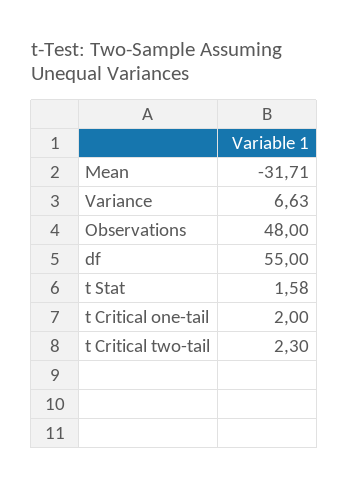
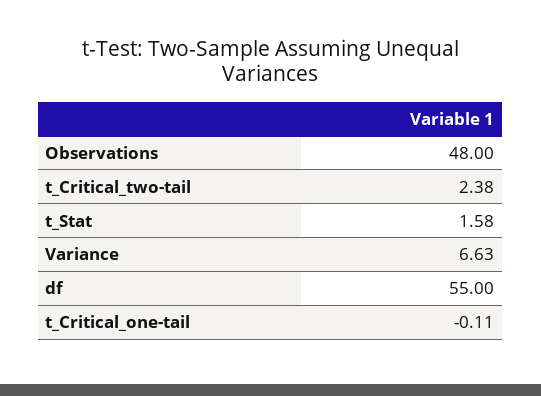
Mean: -31.71 -> none
t Critical one-tail: 2 -> -0.11
t Critical two-tail: 2.3 -> 2.38

